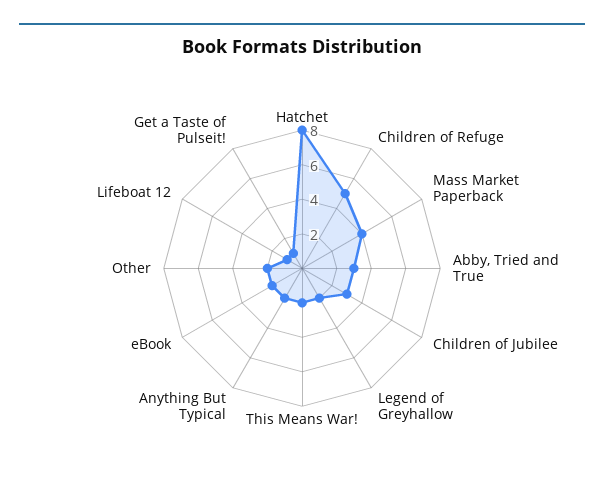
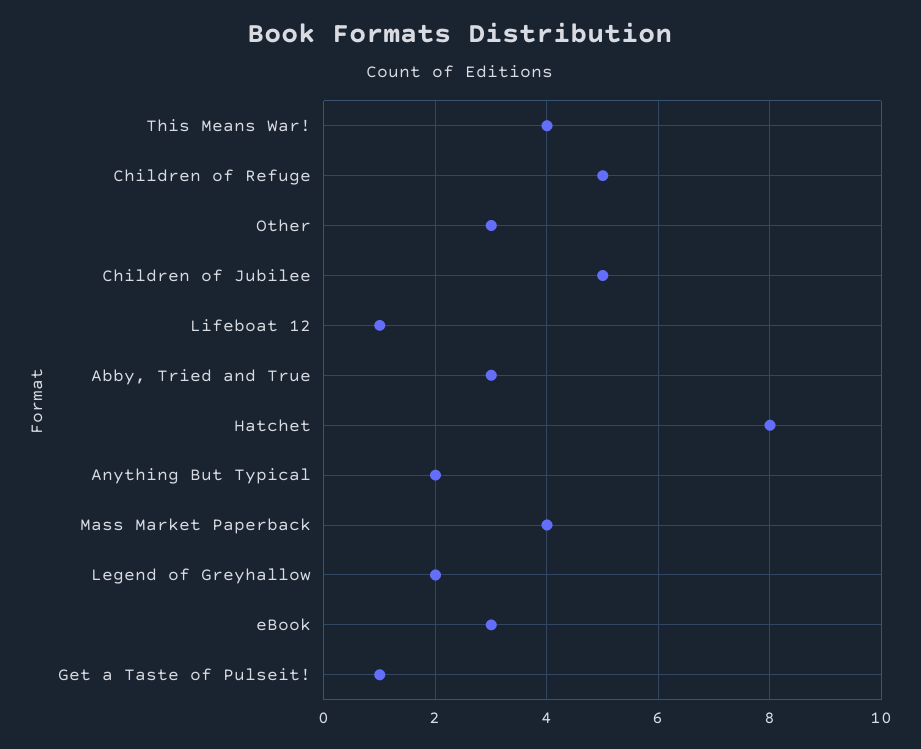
Children of Jubilee: 3 -> 5
This Means War!: 2 -> 4
eBook: 2 -> 3
Other: 2 -> 3

